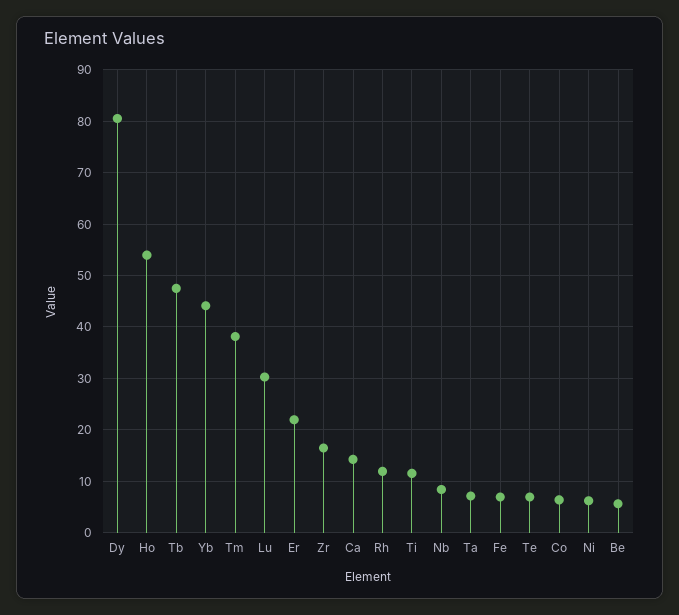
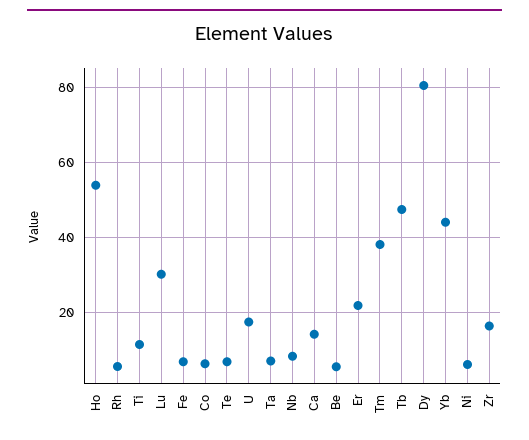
Rh: 12 -> 6
U: none -> 18

